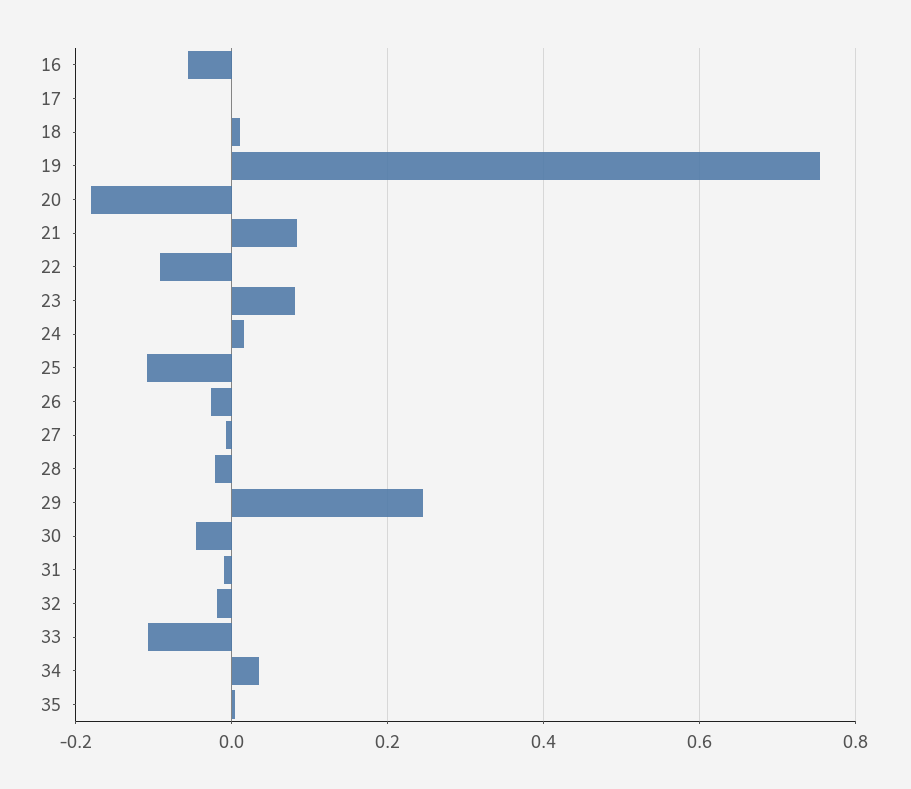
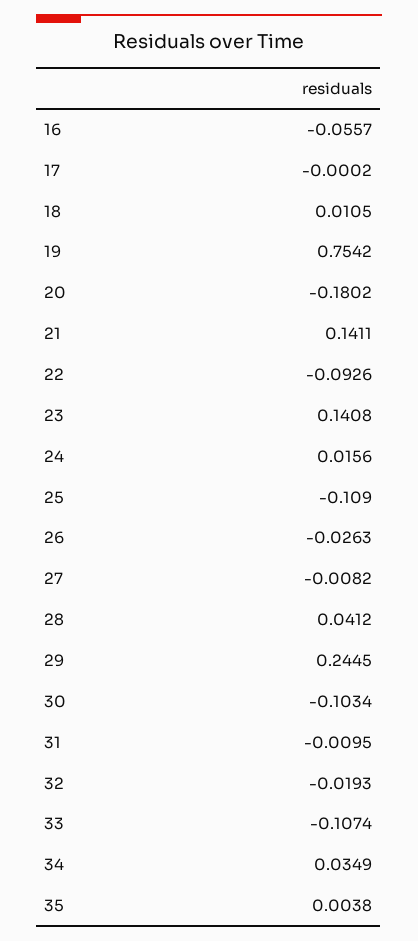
21: 0.08 -> 0.1411
23: 0.08 -> 0.1408
28: -0.02 -> 0.0412
30: -0.04 -> -0.1034

